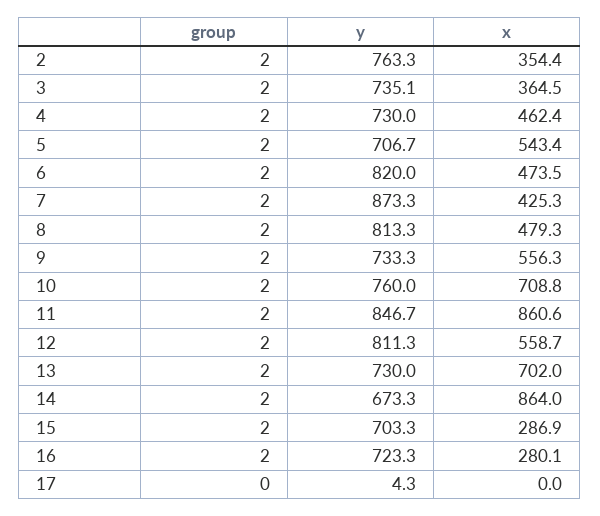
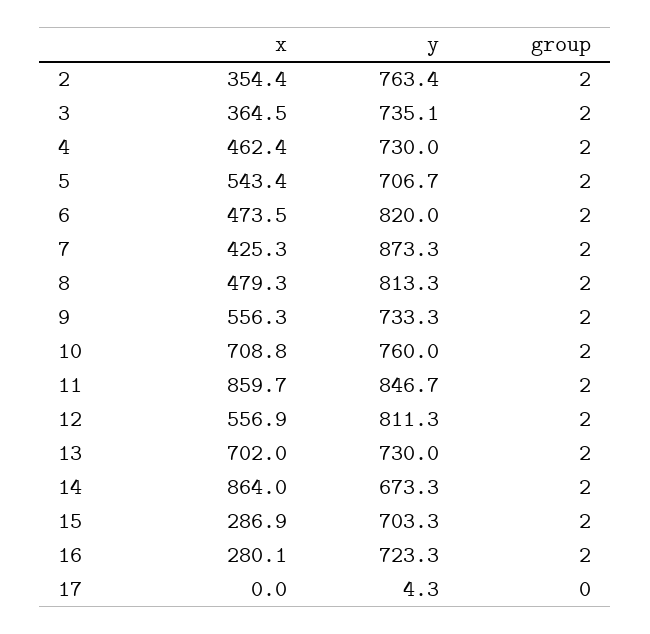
y, 2: 763.3 -> 763.4
x, 11: 860.6 -> 859.7
x, 12: 558.7 -> 556.9

